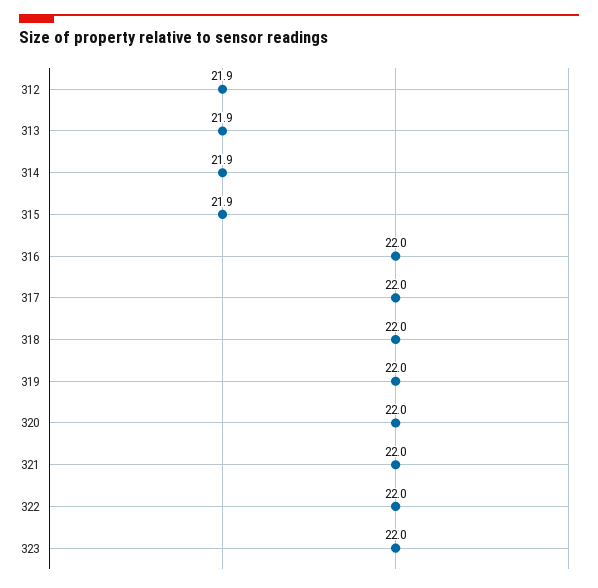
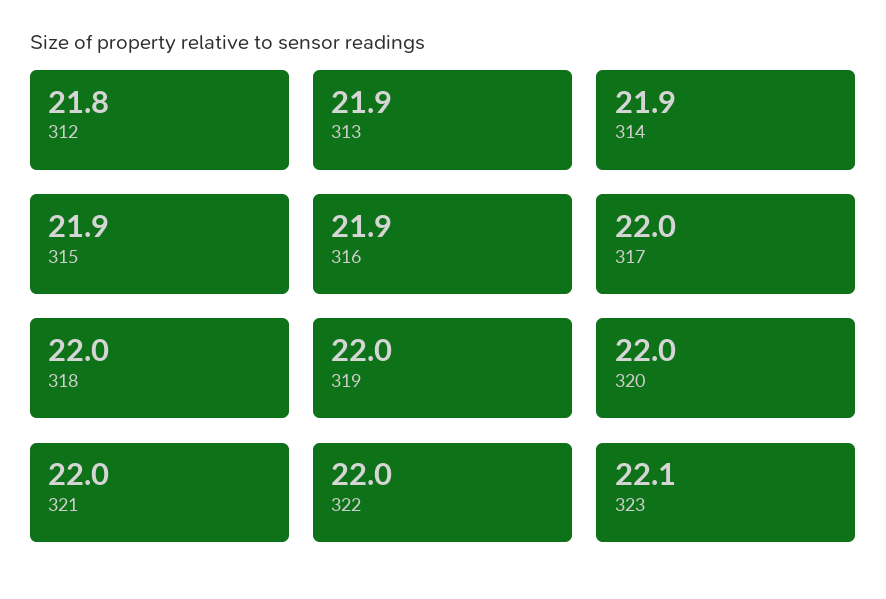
312: 21.9 -> 21.8
316: 22 -> 21.9
323: 22 -> 22.1

